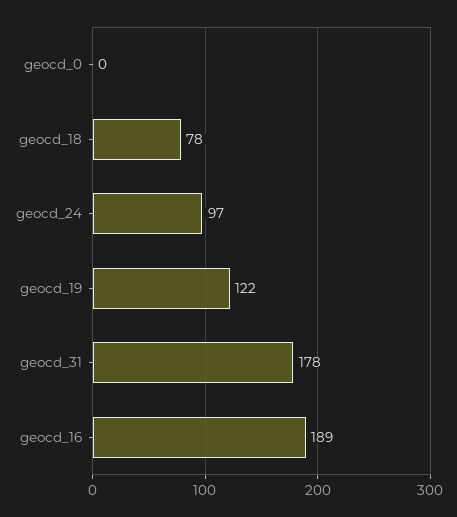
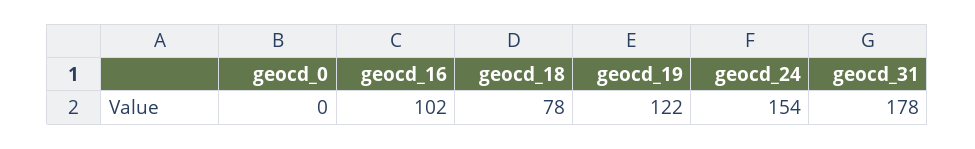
geocd_24: 97 -> 154
geocd_16: 189 -> 102

